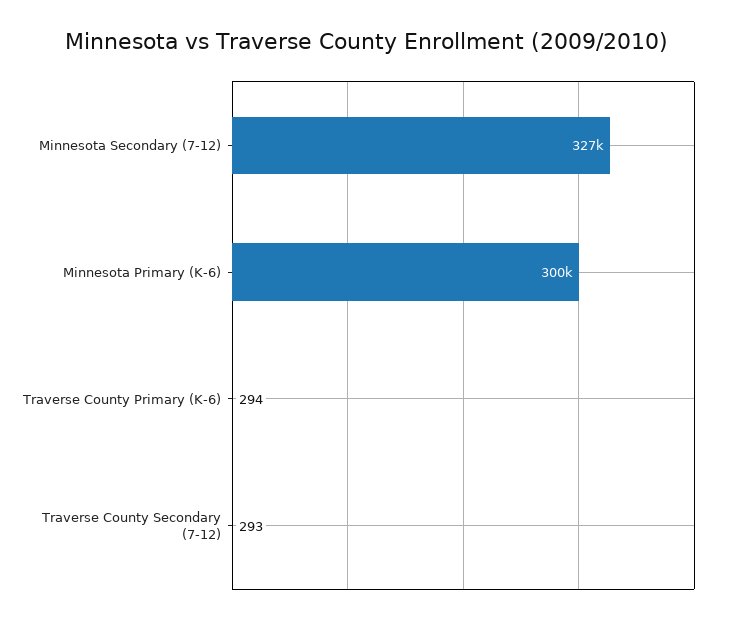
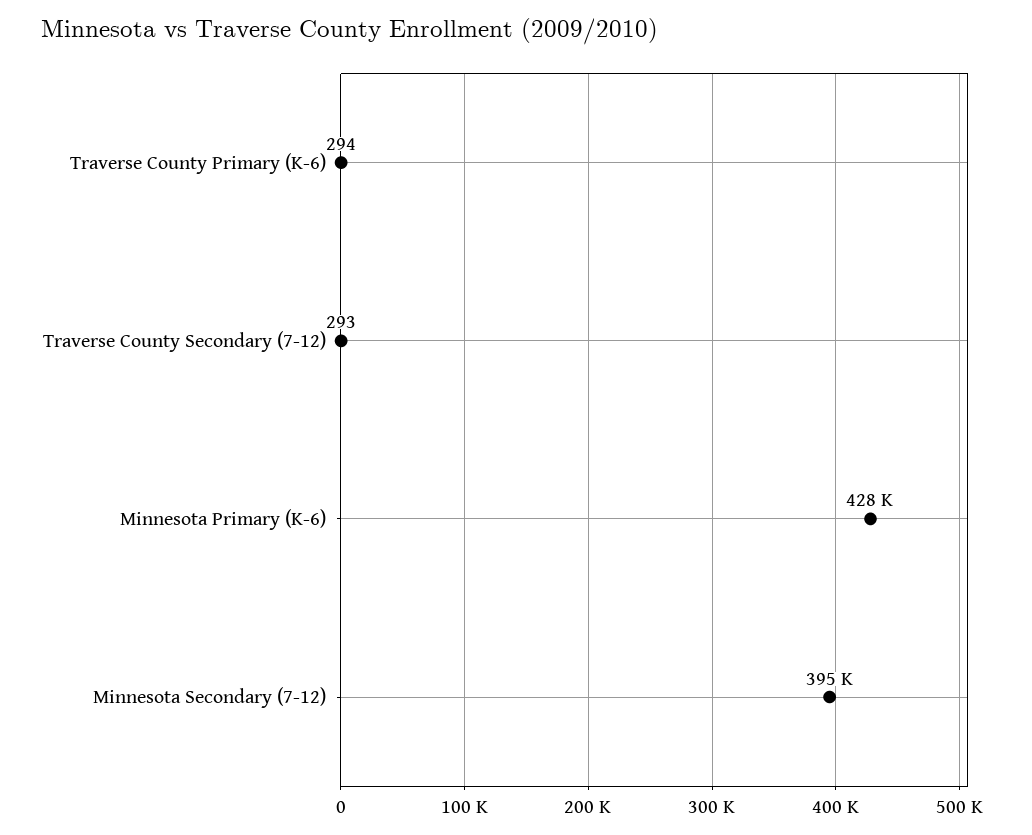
Minnesota Secondary (7-12): 327000 -> 395000
Minnesota Primary (K-6): 300000 -> 428000

